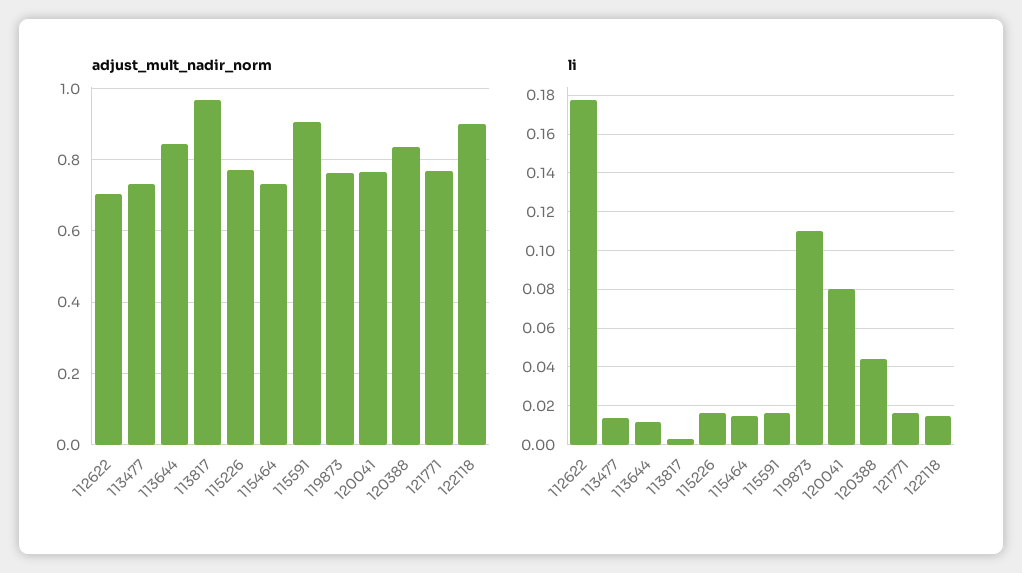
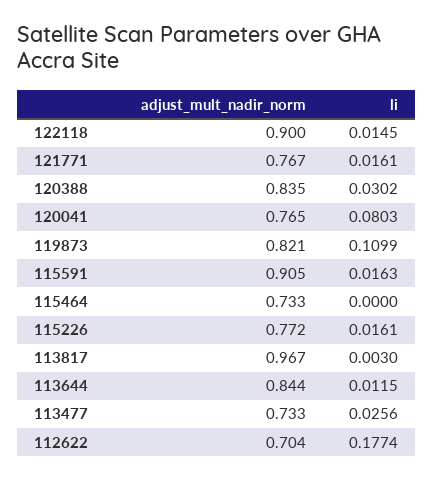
adjust_mult_nadir_norm, 119873: 0.76 -> 0.821
li, 113477: 0.015 -> 0.0256
li, 115464: 0.015 -> 0
li, 120388: 0.045 -> 0.0302

